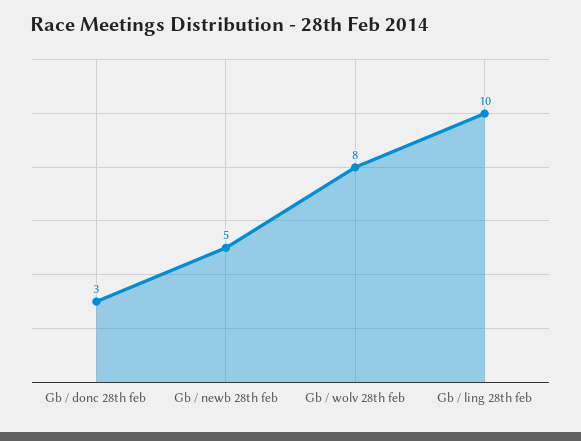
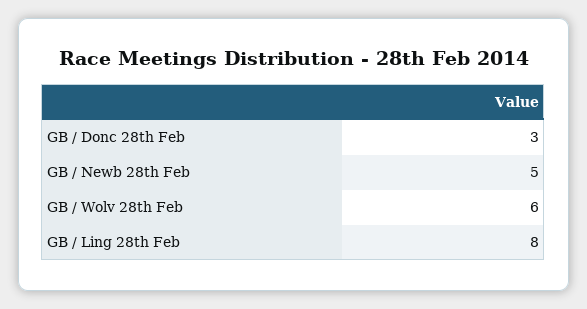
Gb / wolv 28th feb: 8 -> 6
Gb / ling 28th feb: 10 -> 8

